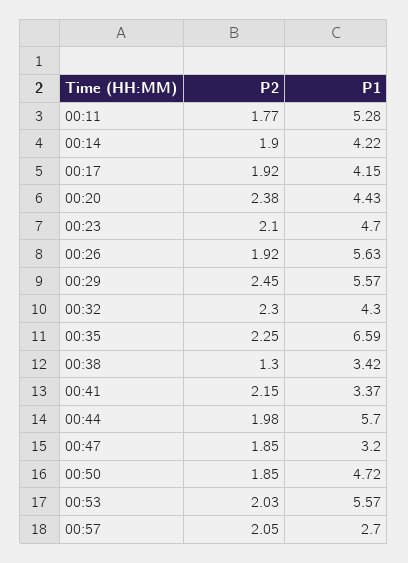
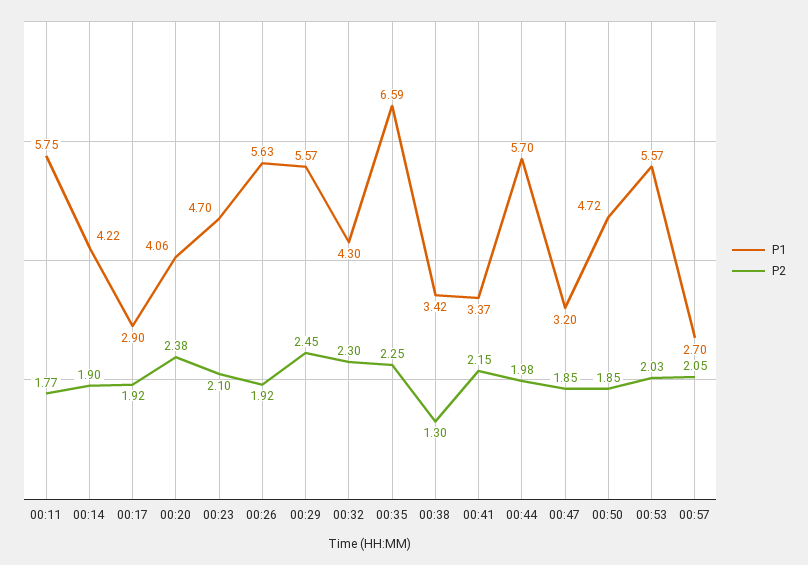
P1, 00:11: 5.28 -> 5.75
P1, 00:17: 4.15 -> 2.9
P1, 00:20: 4.43 -> 4.06

